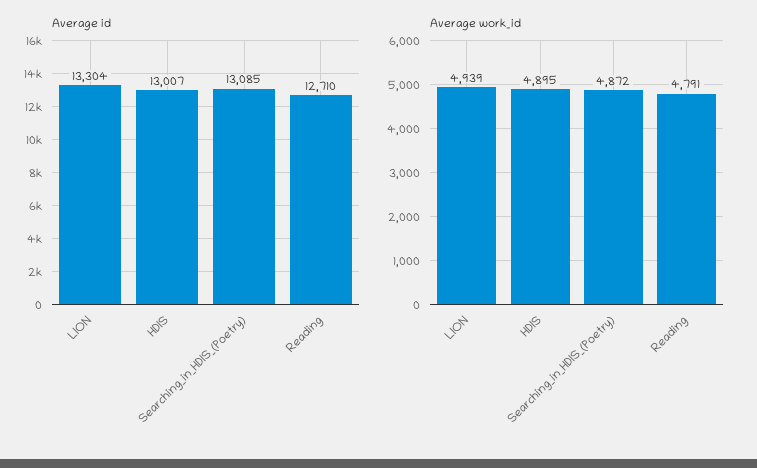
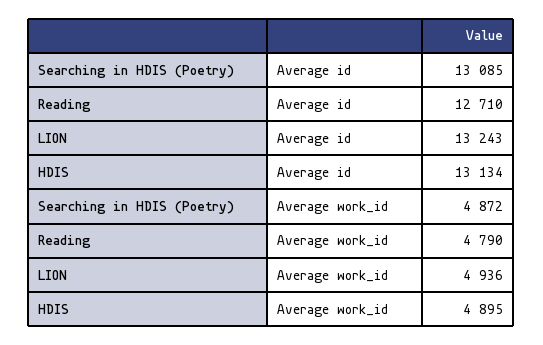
Average id, LION: 13304 -> 13243
Average id, HDIS: 13007 -> 13134
Average work_id, LION: 4939 -> 4936
Average work_id, Reading: 4791 -> 4790

